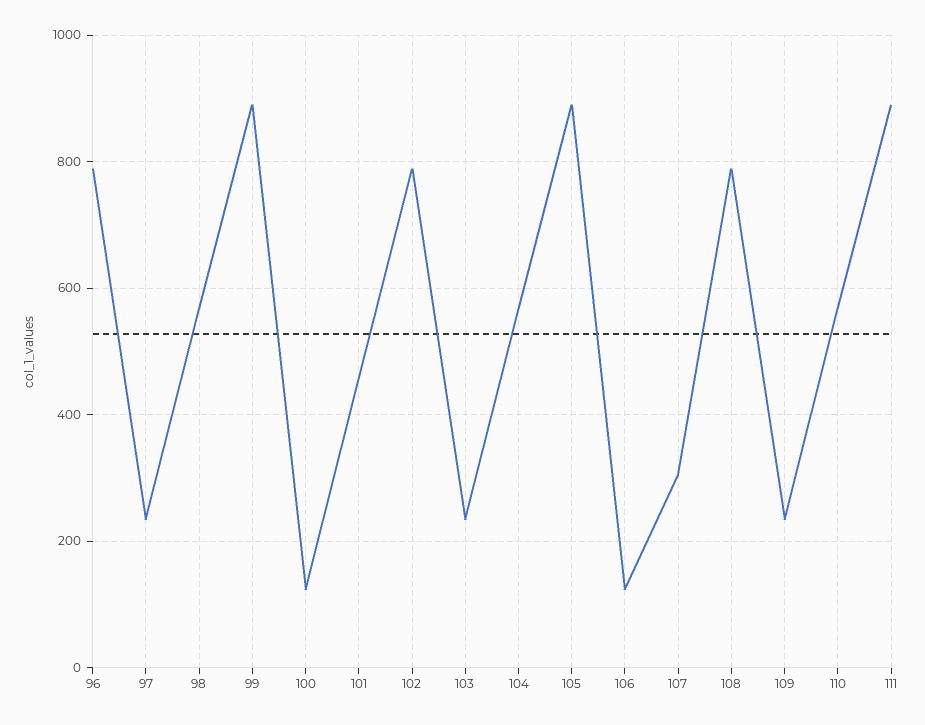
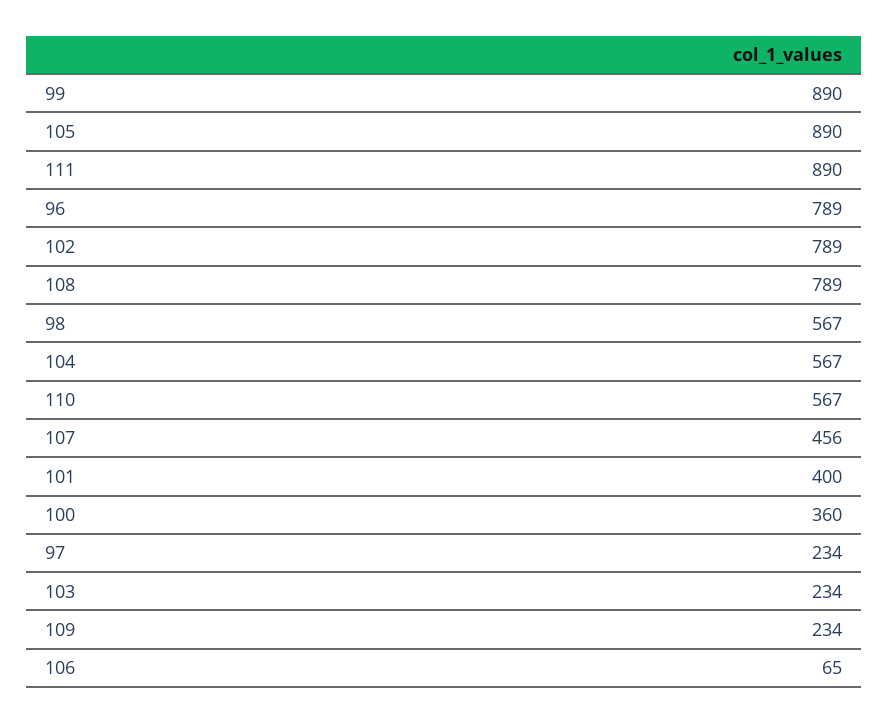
100: 120 -> 360
101: 460 -> 400
106: 120 -> 65
107: 300 -> 456

